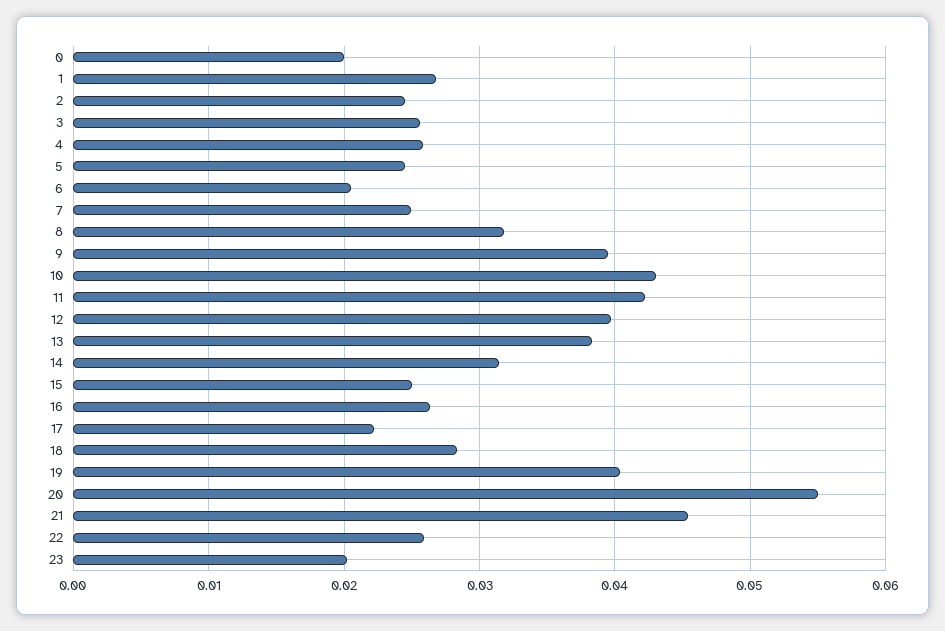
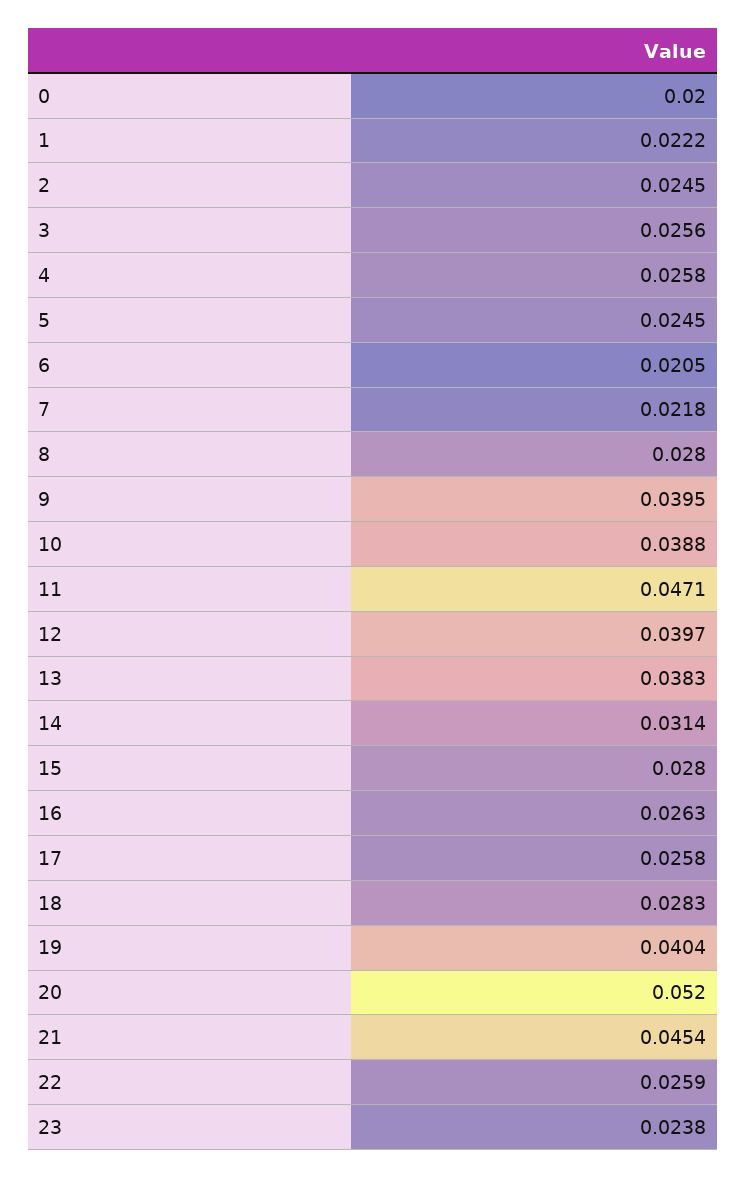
1: 0.027 -> 0.0222
7: 0.025 -> 0.0218
8: 0.032 -> 0.028
10: 0.043 -> 0.0388
11: 0.042 -> 0.0471
15: 0.025 -> 0.028
17: 0.022 -> 0.0258
20: 0.055 -> 0.052
23: 0.02 -> 0.0238

